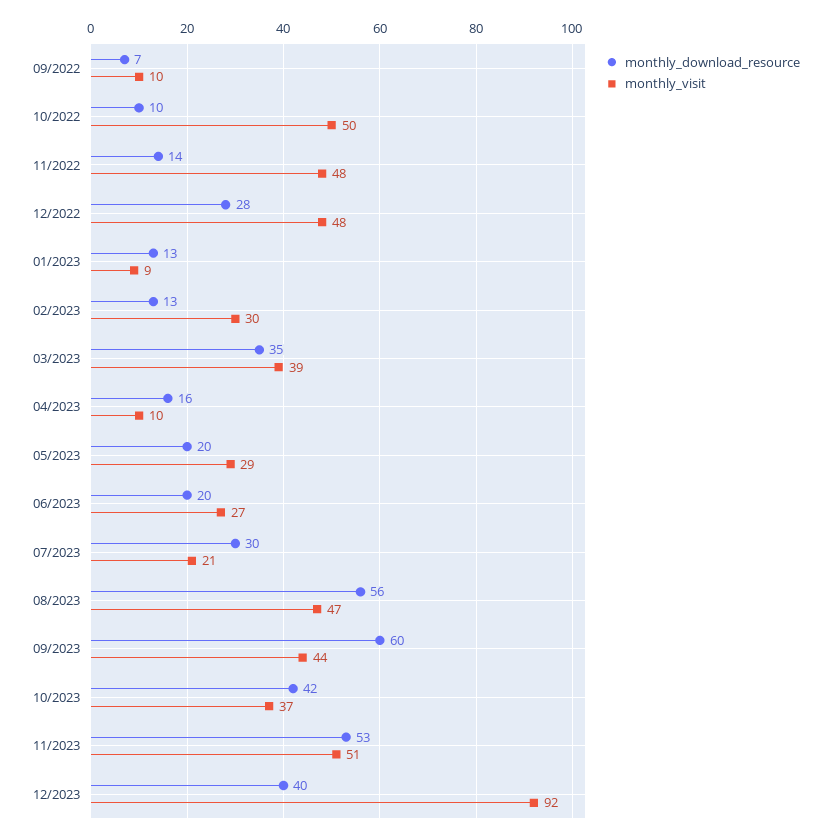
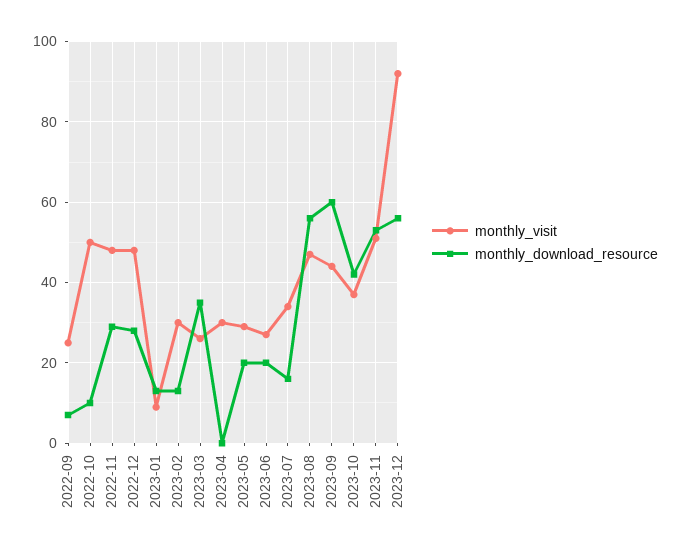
monthly_visit, 09/2022: 10 -> 25
monthly_download_resource, 11/2022: 14 -> 30
monthly_visit, 03/2023: 39 -> 25
monthly_download_resource, 04/2023: 16 -> 0
monthly_visit, 04/2023: 10 -> 30
monthly_download_resource, 07/2023: 30 -> 15
monthly_visit, 07/2023: 21 -> 35
monthly_download_resource, 12/2023: 40 -> 55

